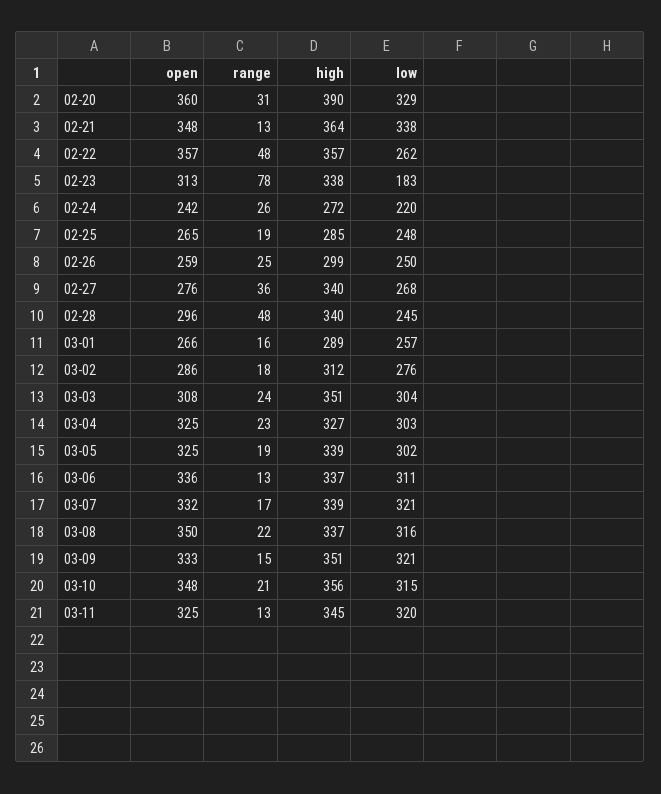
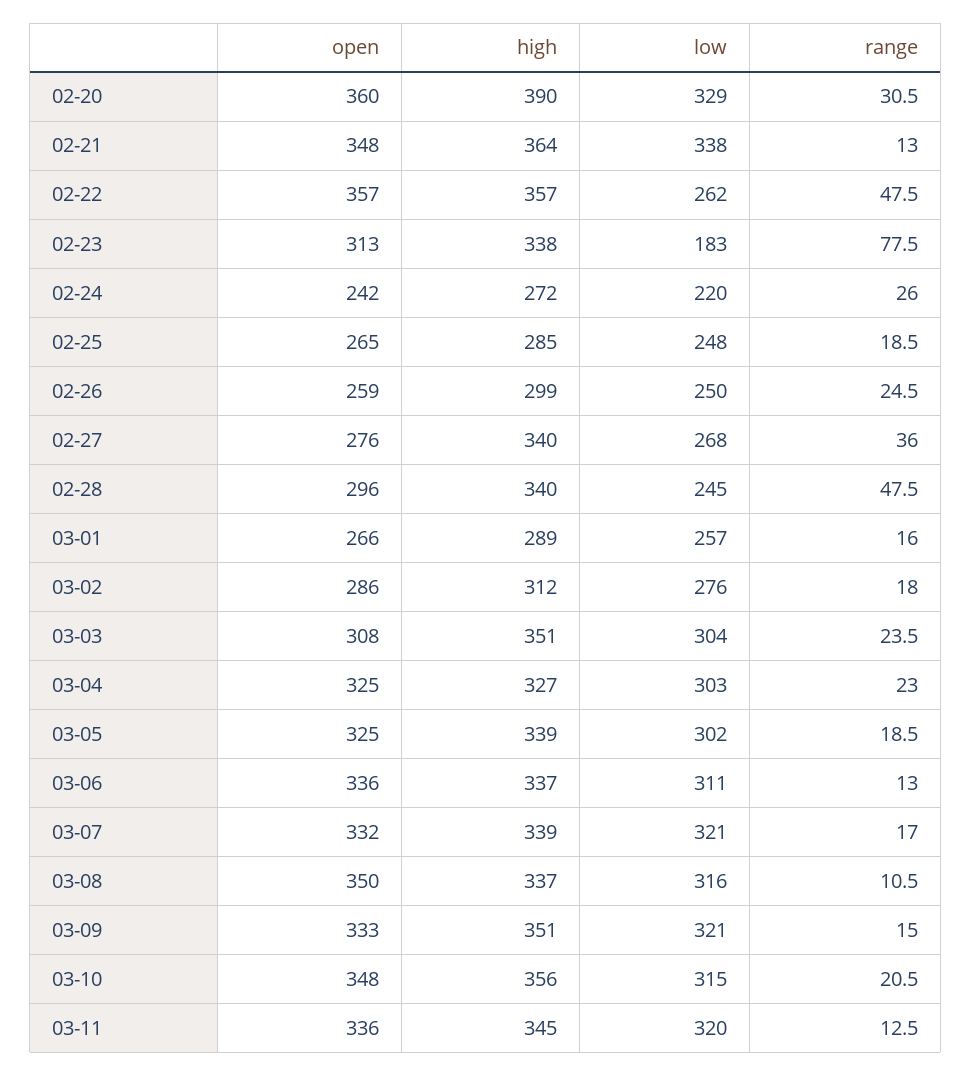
range, 03-08: 22 -> 10.5
open, 03-11: 325 -> 336

